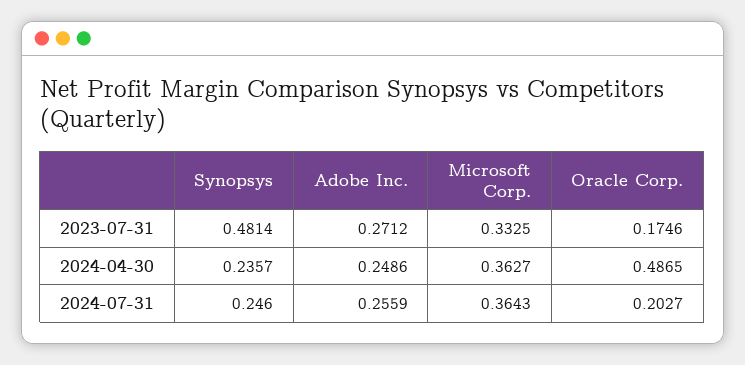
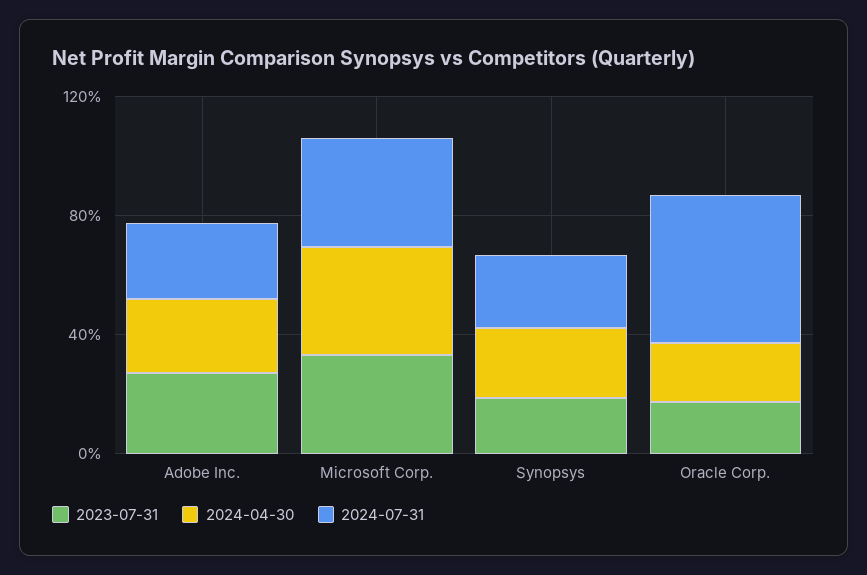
2023-07-31, Synopsys: 0.4814 -> 0.2
2024-04-30, Oracle Corp.: 0.4865 -> 0.2
2024-07-31, Oracle Corp.: 0.2027 -> 0.5

